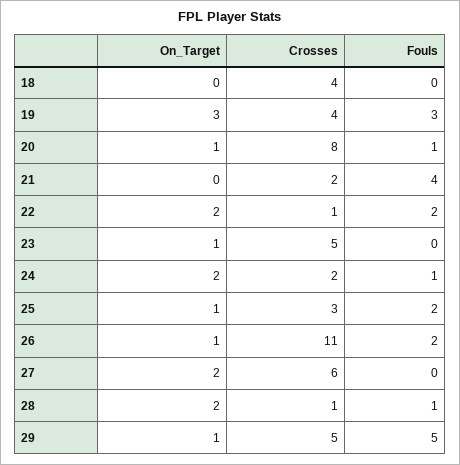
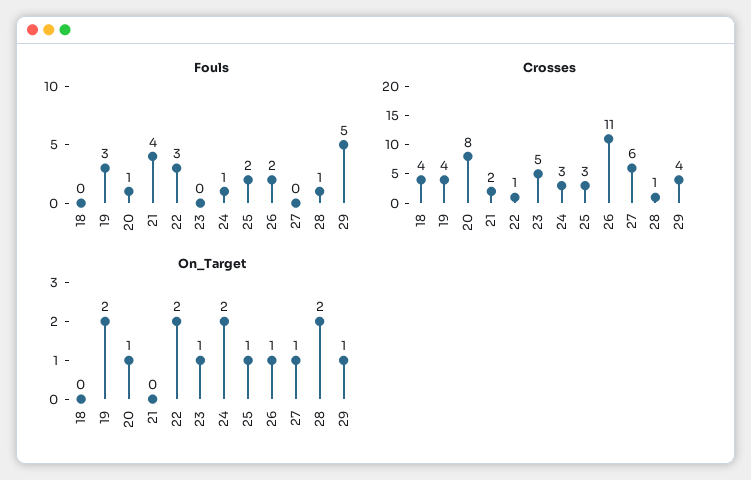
On_Target, 19: 3 -> 2
Fouls, 22: 2 -> 3
Crosses, 24: 2 -> 3
On_Target, 27: 2 -> 1
Crosses, 29: 5 -> 4

